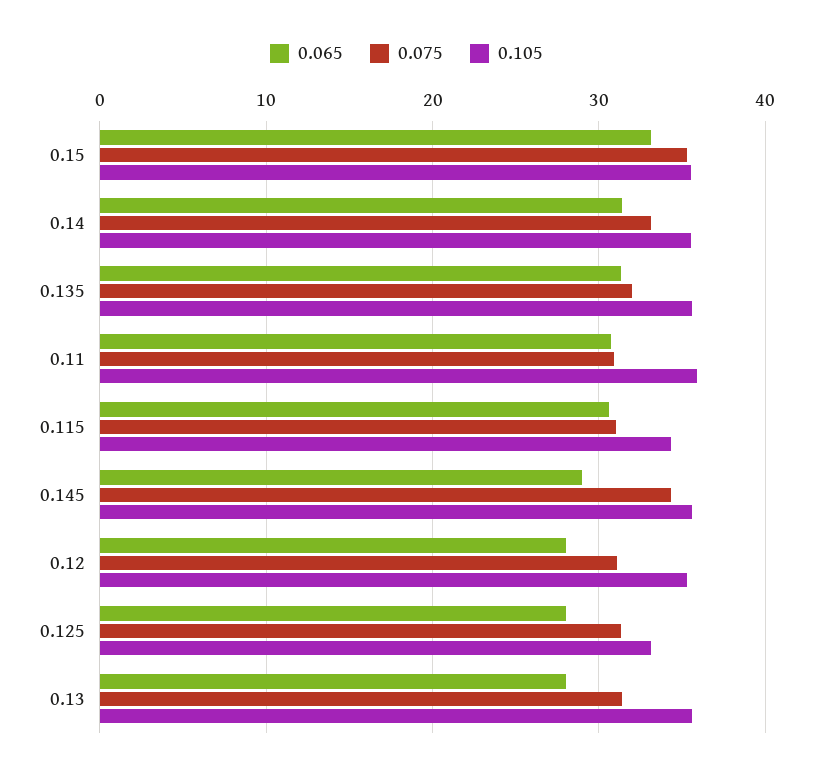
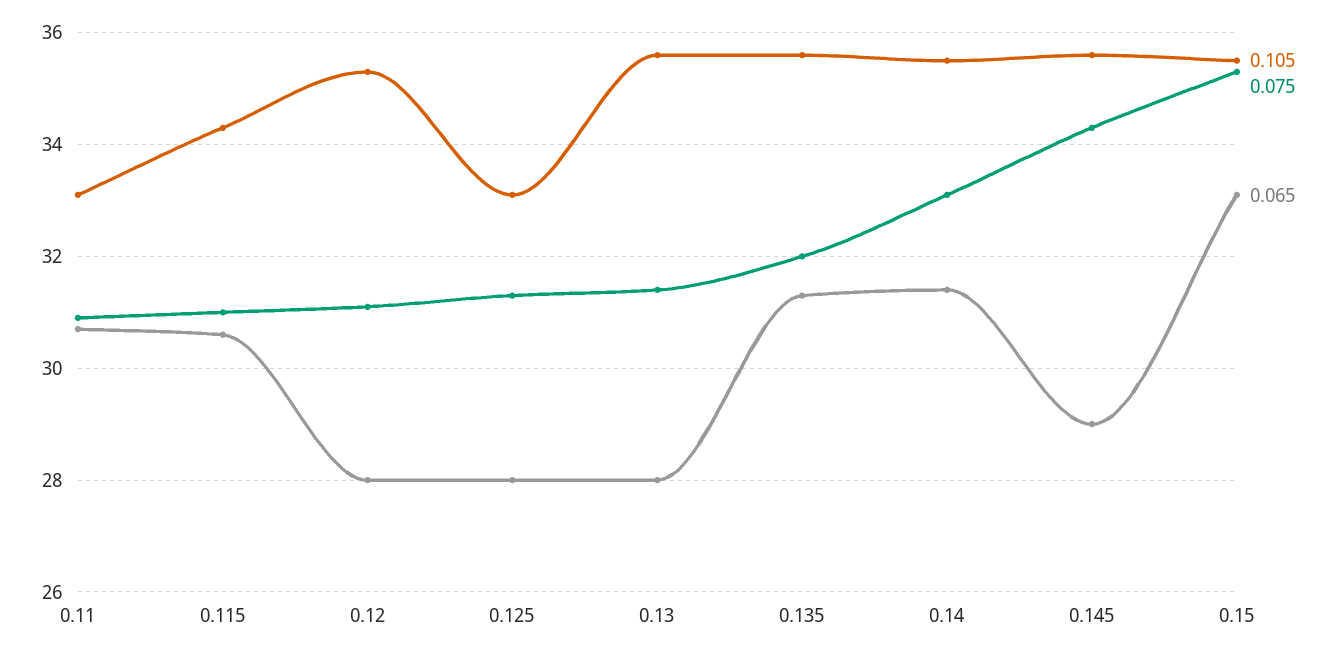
0.105, 0.11: 36 -> 33

